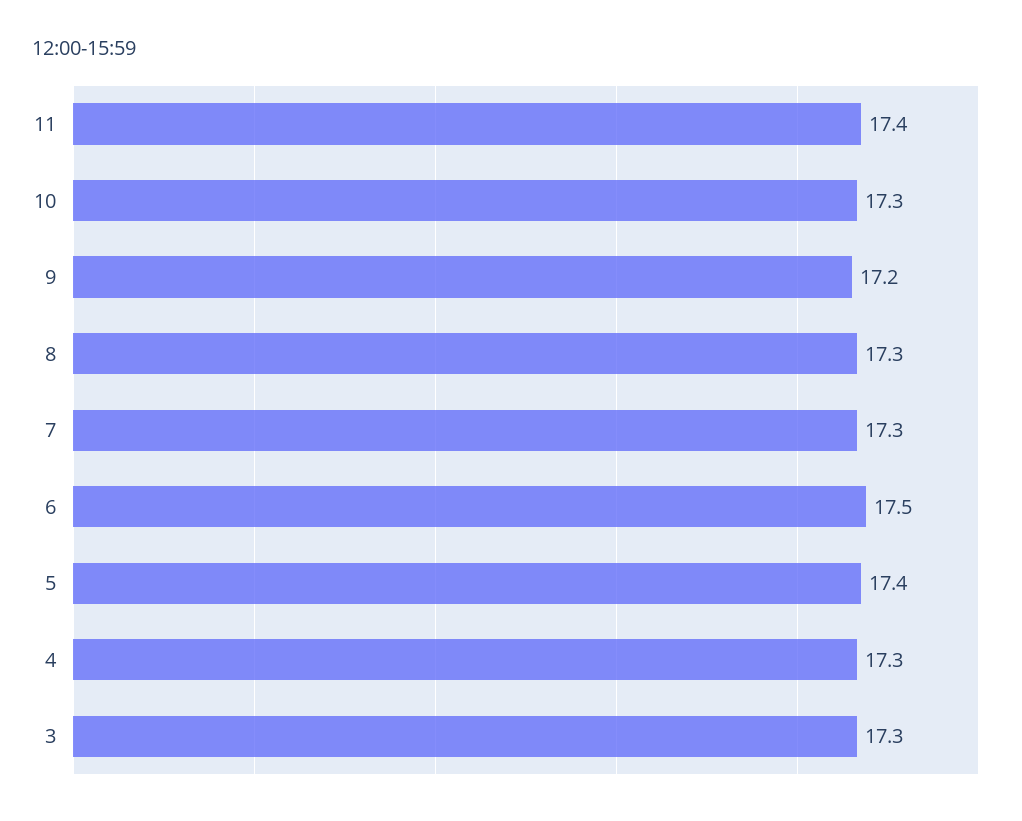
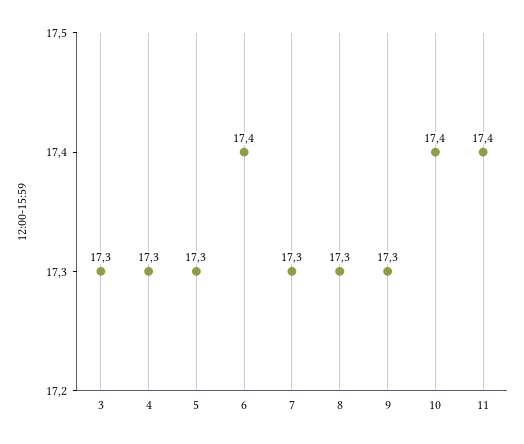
10: 17.3 -> 17.4
9: 17.2 -> 17.3
6: 17.5 -> 17.4
5: 17.4 -> 17.3

